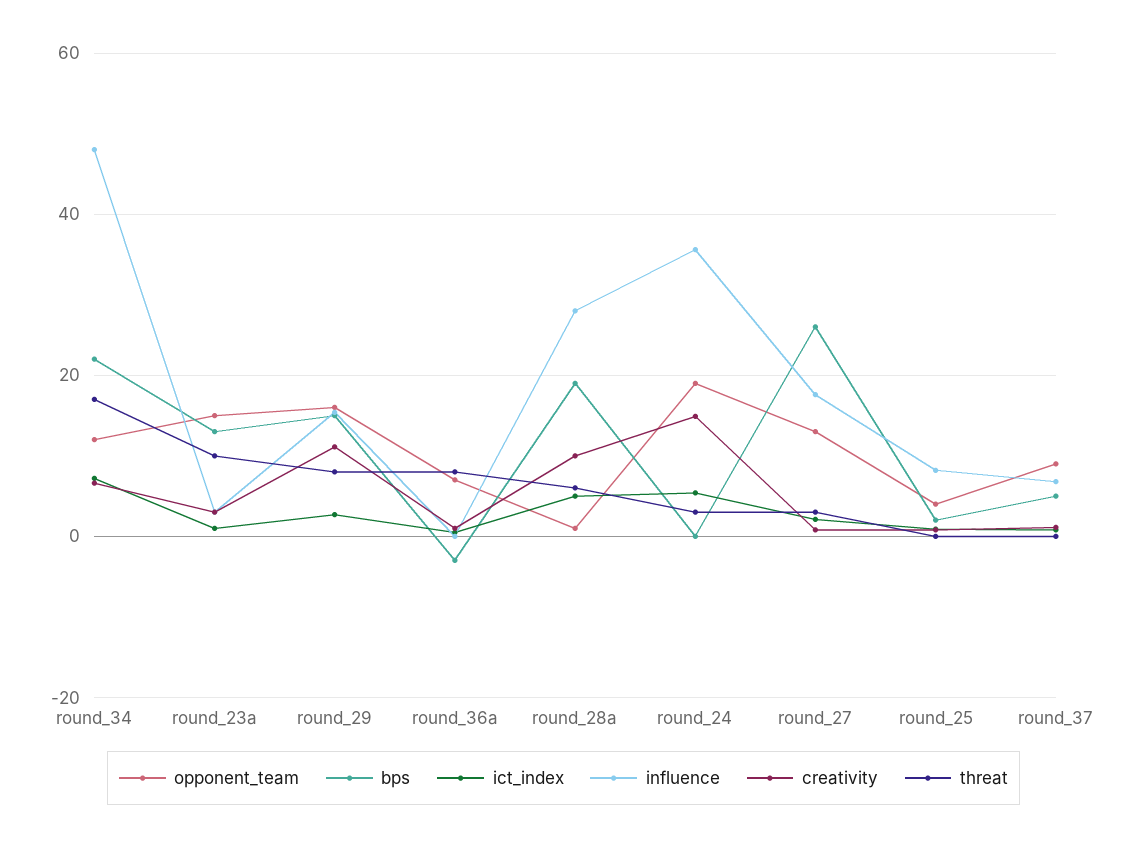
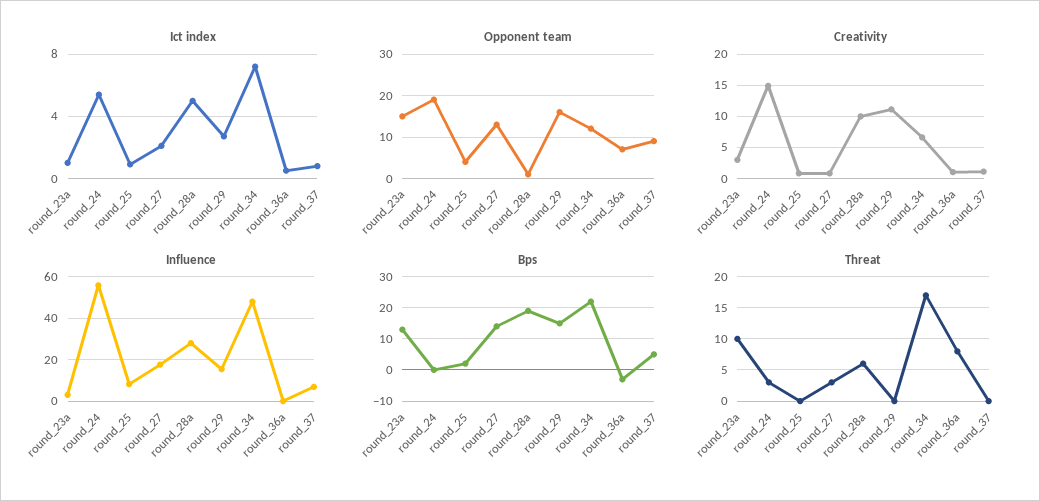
threat, round_29: 8 -> 0
influence, round_24: 36 -> 55
bps, round_27: 26 -> 15

